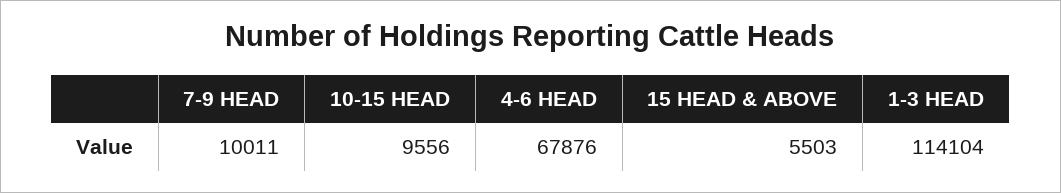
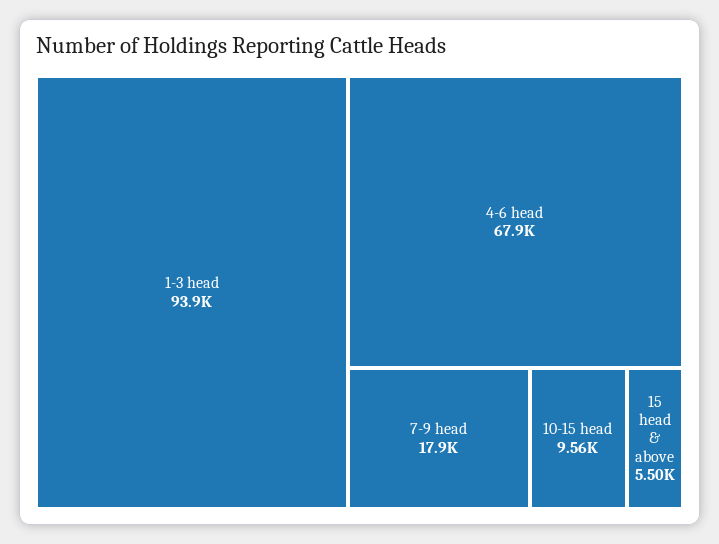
7-9 HEAD: 10011 -> 17900
1-3 HEAD: 114104 -> 93900

